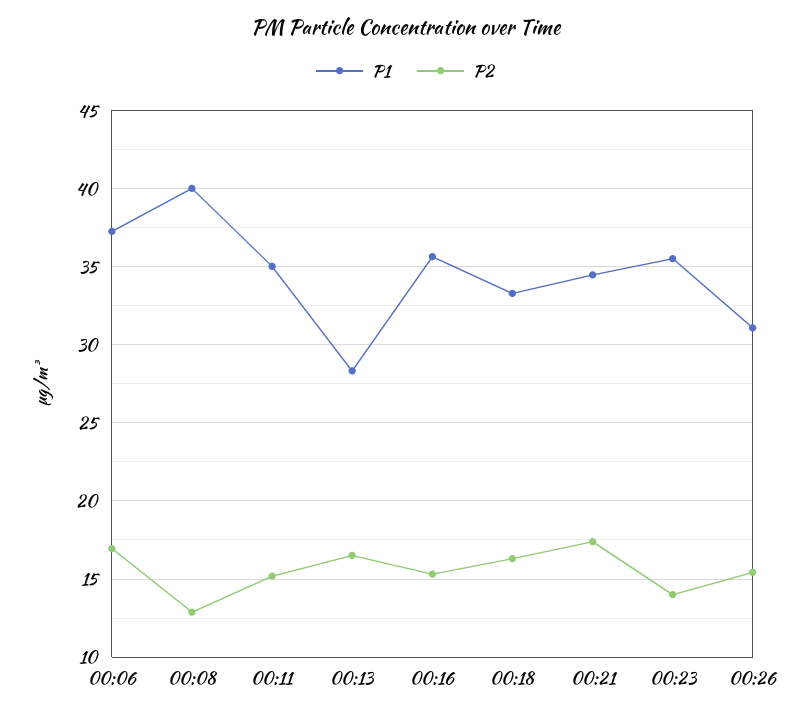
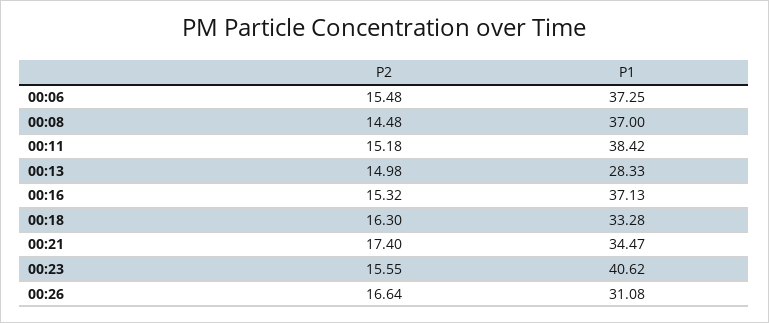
P2, 00:06: 17 -> 15.48
P1, 00:08: 40 -> 37
P2, 00:08: 13 -> 14.48
P1, 00:11: 35 -> 38.42
P2, 00:13: 16.5 -> 14.98
P1, 00:16: 35.5 -> 37.13
P1, 00:23: 35.5 -> 40.62
P2, 00:23: 14 -> 15.55
P2, 00:26: 15.5 -> 16.64

